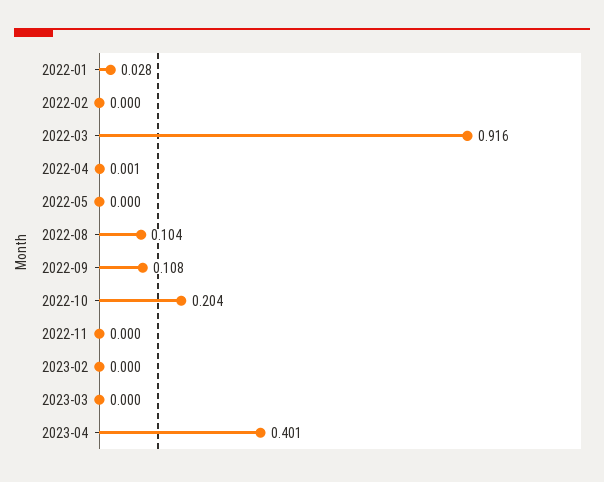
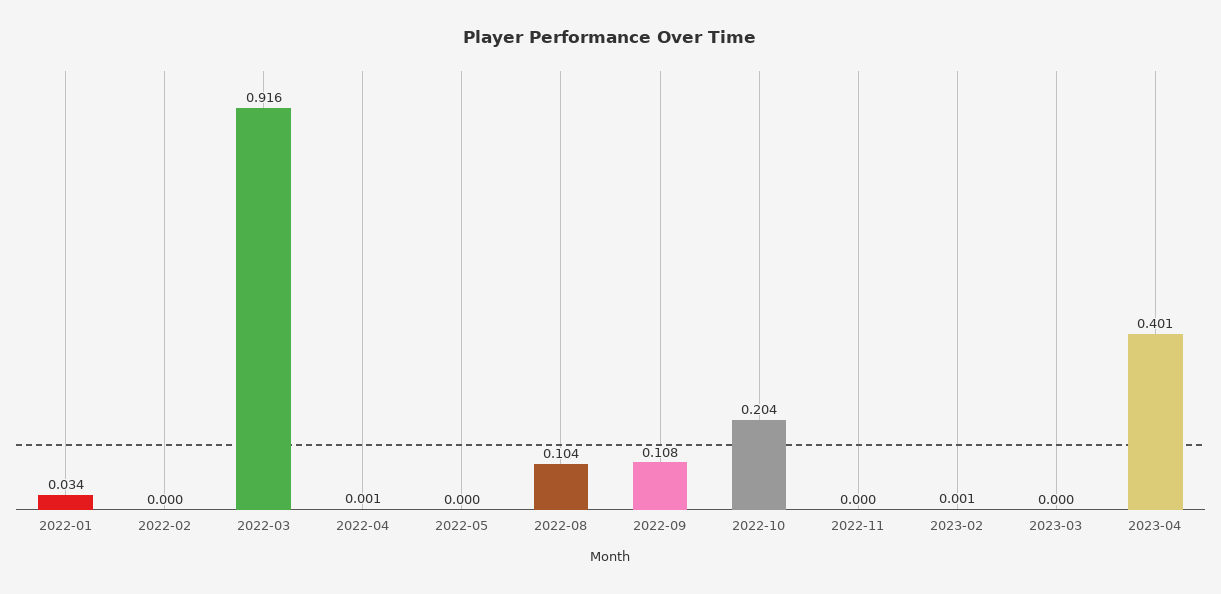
2022-01: 0.028 -> 0.034
2023-02: 0 -> 0.001

